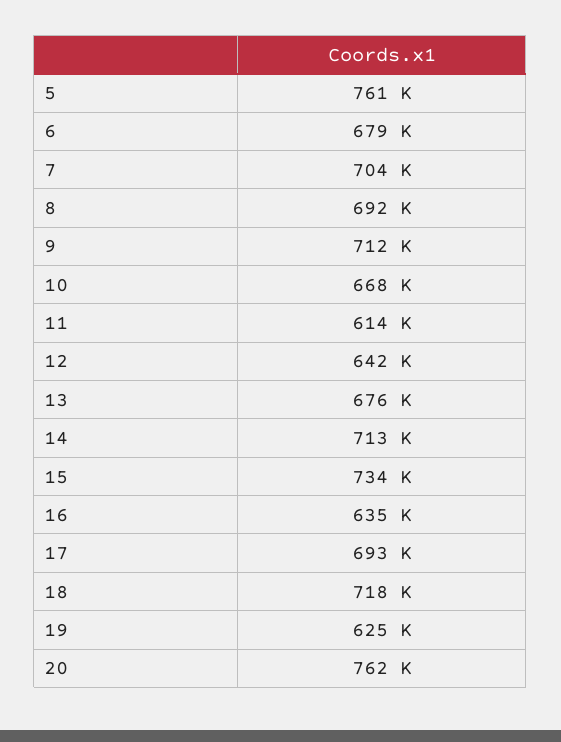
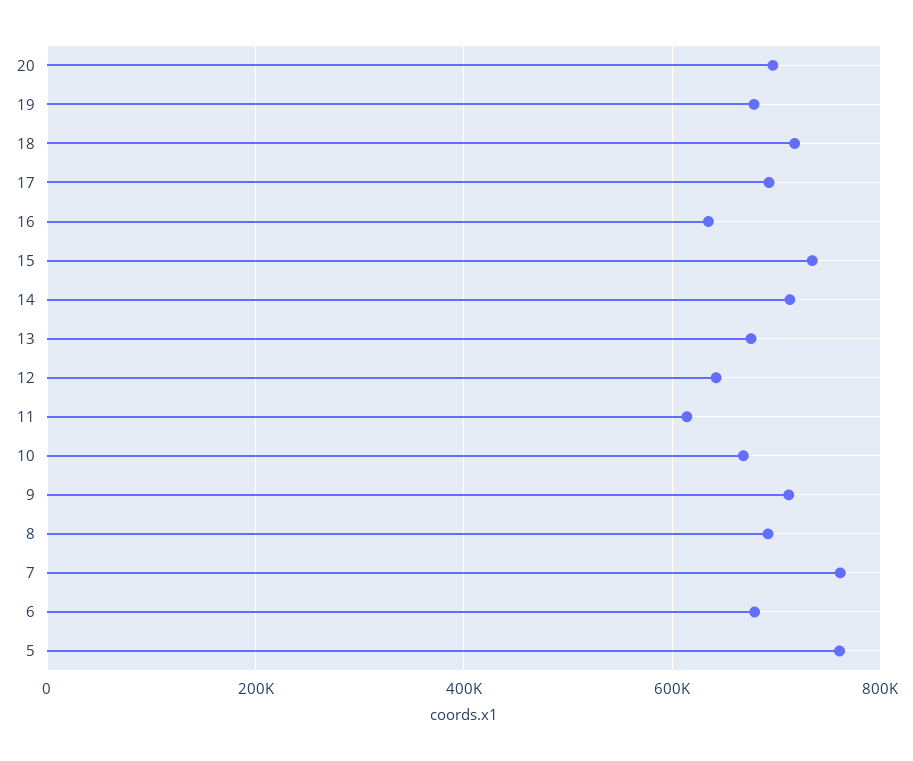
7: 704000 -> 760000
19: 625000 -> 680000
20: 762000 -> 700000

